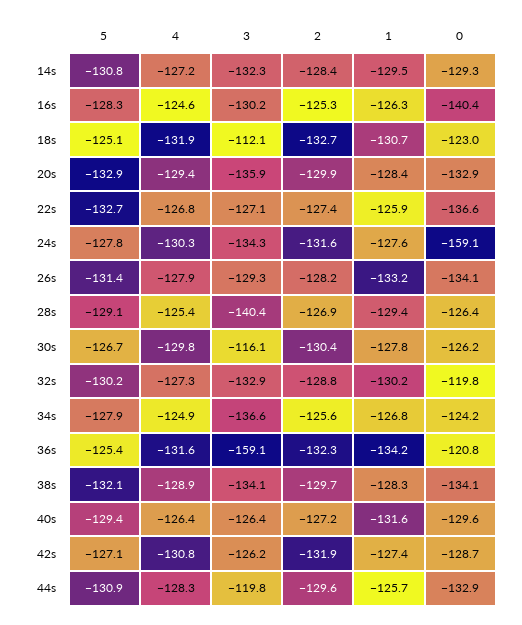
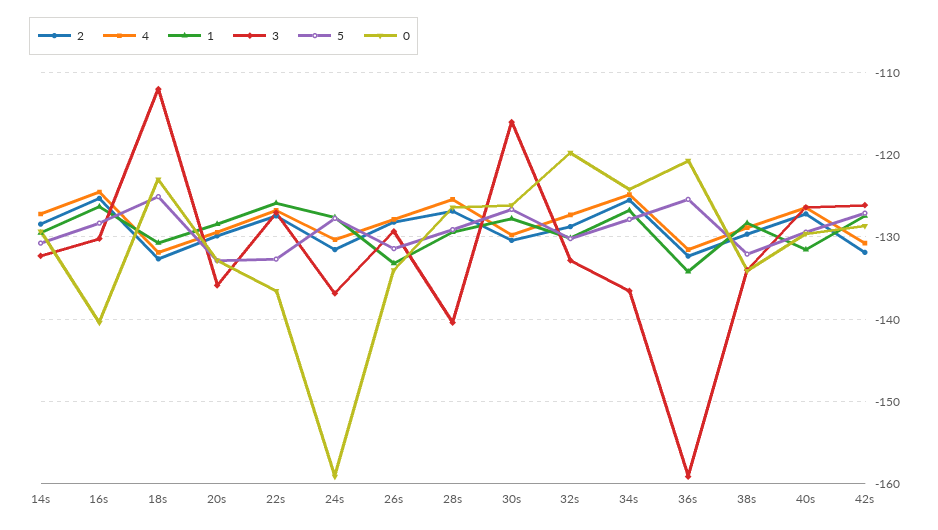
3, 24s: -134.3 -> -137
5, 44s: -130.9 -> none
4, 44s: -128.3 -> none
3, 44s: -119.8 -> none
2, 44s: -129.6 -> none
1, 44s: -125.7 -> none
0, 44s: -132.9 -> none

